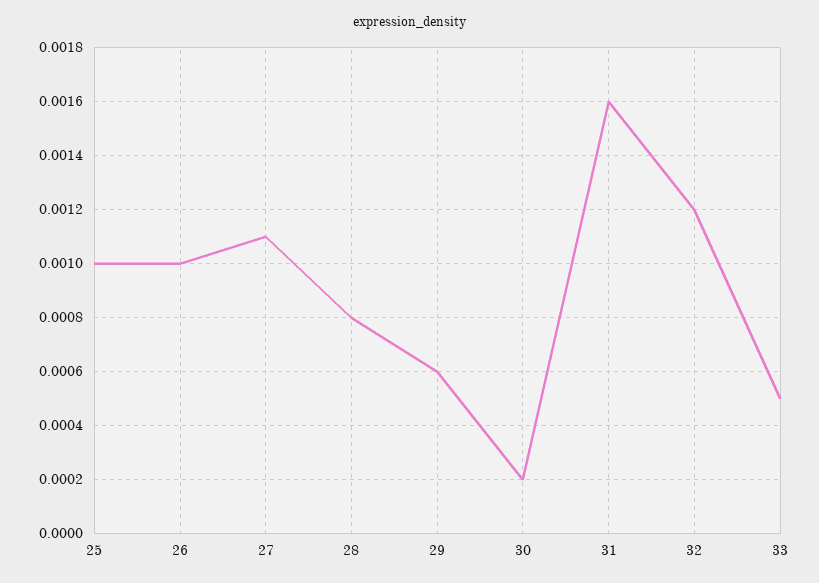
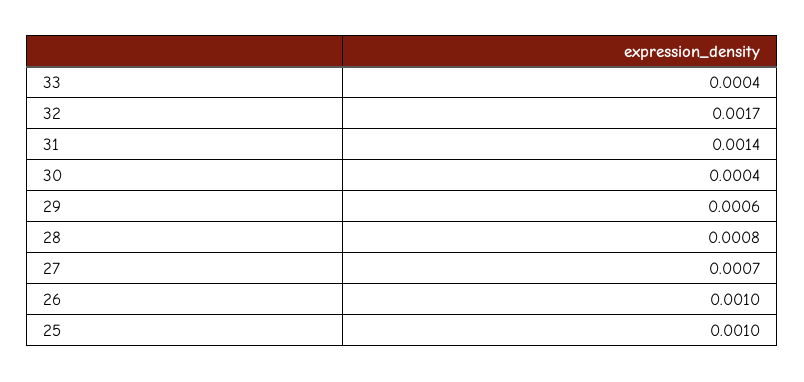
27: 0.0011 -> 0.0007
30: 0.0002 -> 0.0004
31: 0.0016 -> 0.0014
32: 0.0012 -> 0.0017
33: 0.0005 -> 0.0004

